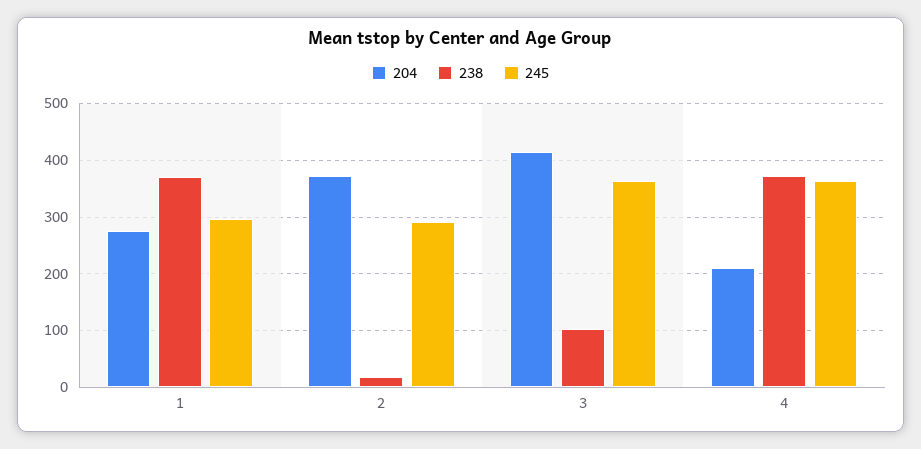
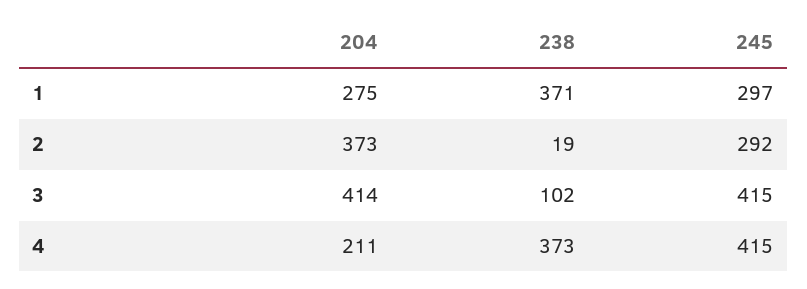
245, 3: 360 -> 415
245, 4: 360 -> 415

